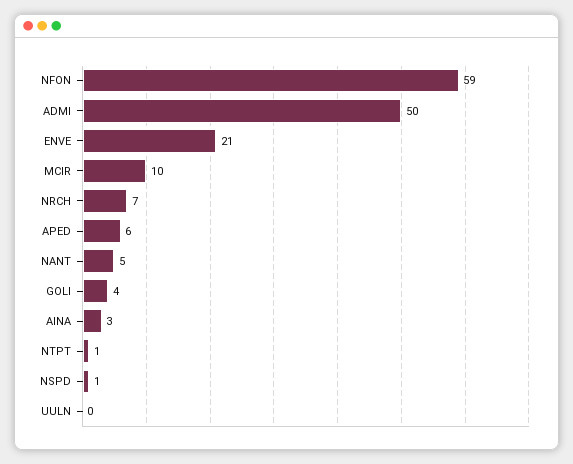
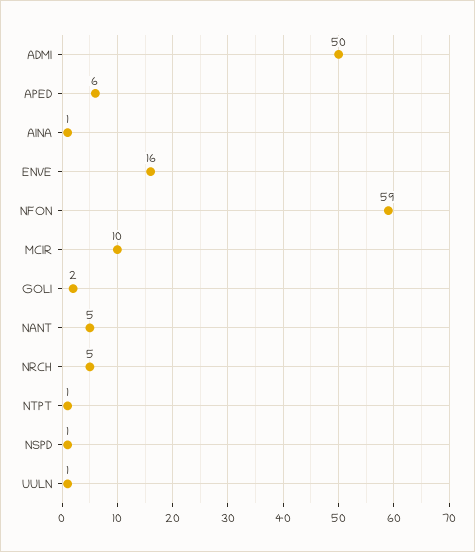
ENVE: 21 -> 16
NRCH: 7 -> 5
GOLI: 4 -> 2
AINA: 3 -> 1
UULN: 0 -> 1

